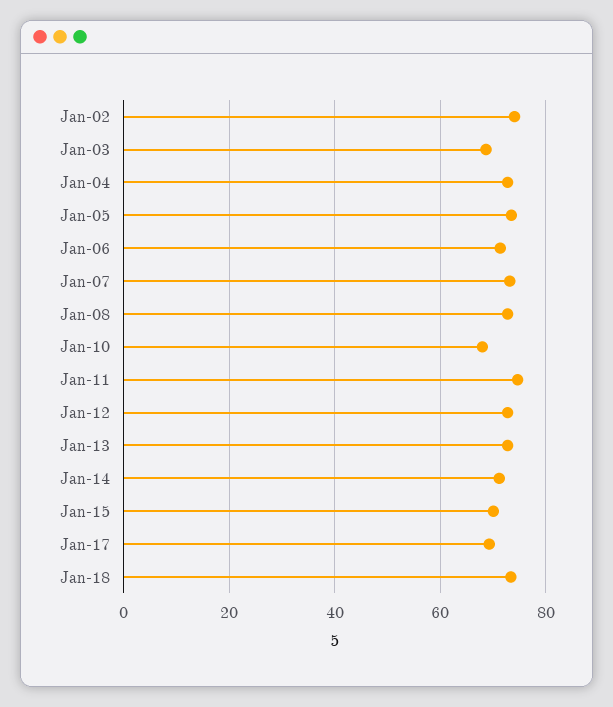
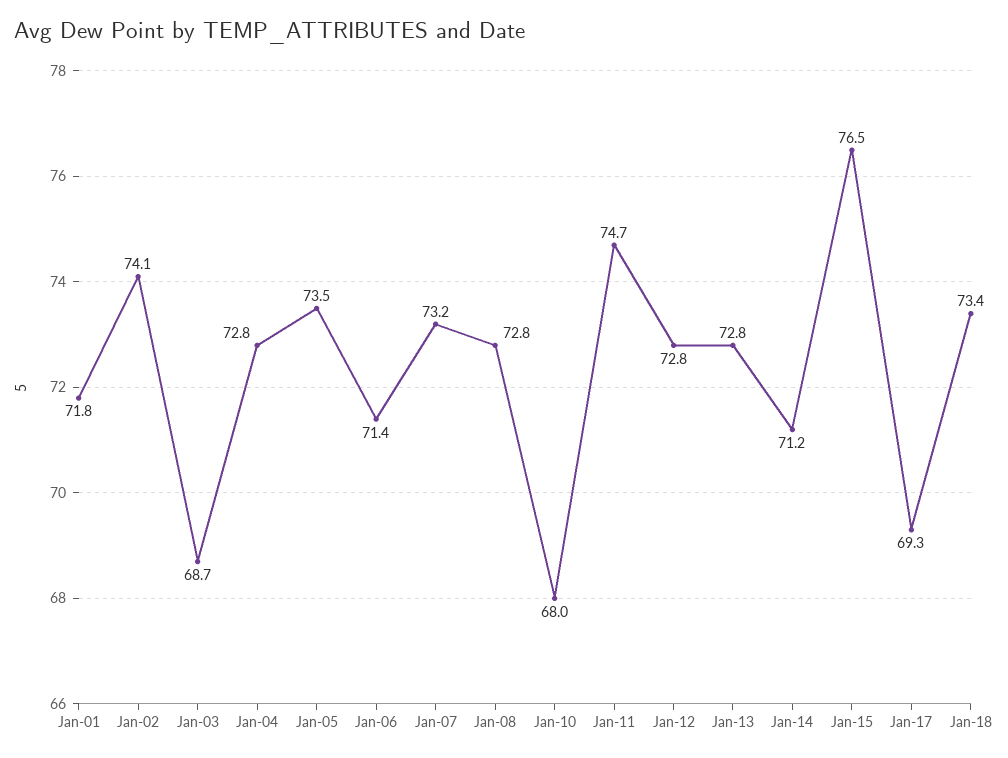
Jan-15: 70 -> 76.5
Jan-01: none -> 71.8

